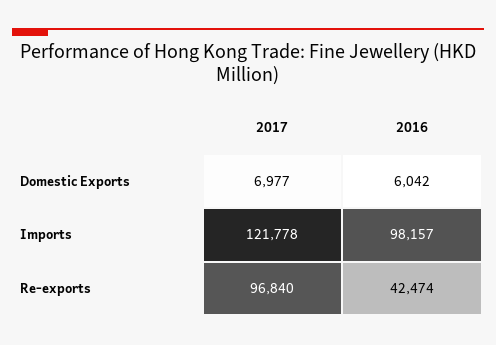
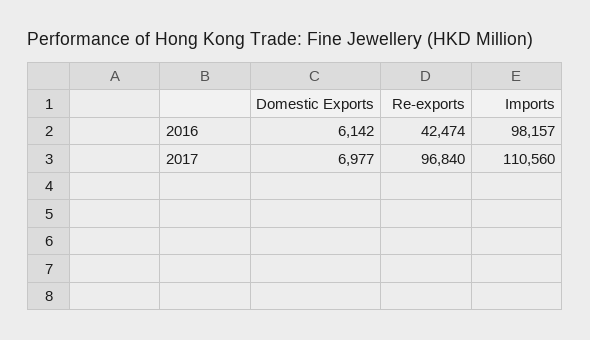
2016, Domestic Exports: 6042 -> 6142
2017, Imports: 121778 -> 110560

